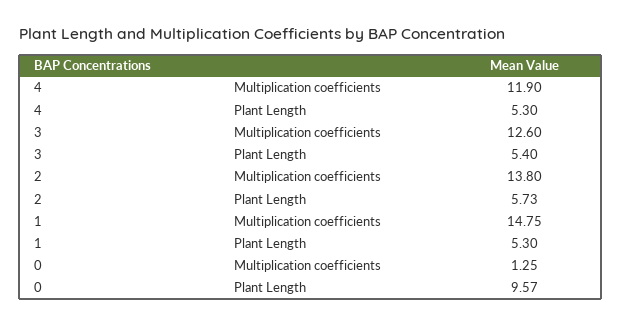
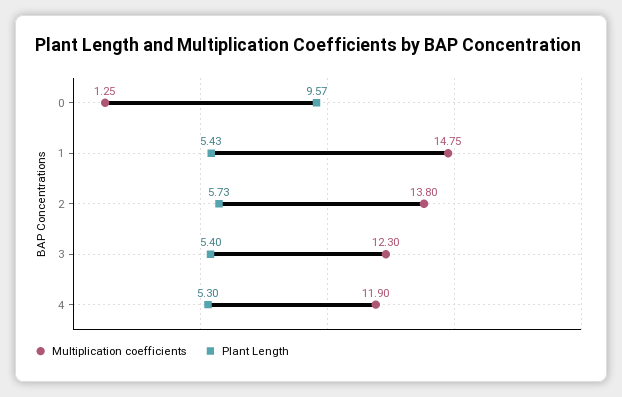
Multiplication coefficients, 3: 12.6 -> 12.3
Plant Length, 1: 5.3 -> 5.43

